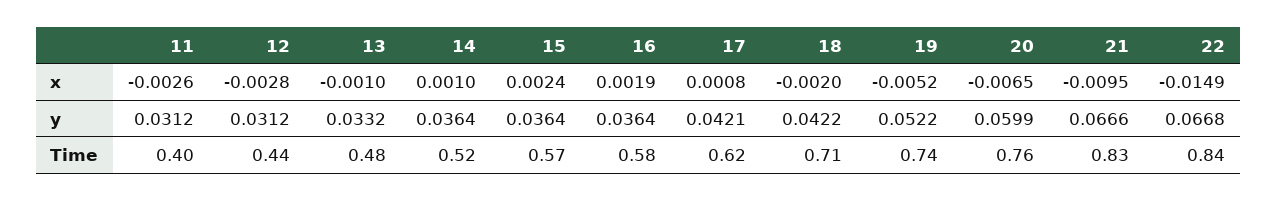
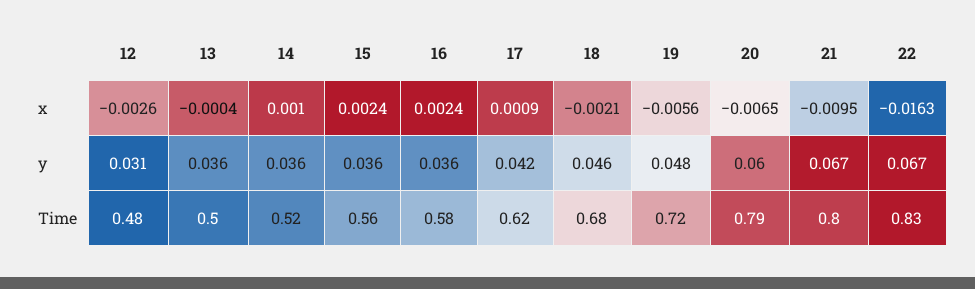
11, x: -0.0026 -> none
12, x: -0.0028 -> -0.0026
13, x: -0.001 -> -0.0004
16, x: 0.0019 -> 0.0024
17, x: 0.0008 -> 0.0009
18, x: -0.002 -> -0.0021
19, x: -0.0052 -> -0.0056
22, x: -0.0149 -> -0.0163
11, y: 0.0312 -> none
13, y: 0.0332 -> 0.036
18, y: 0.0422 -> 0.046
19, y: 0.0522 -> 0.048
11, Time: 0.4 -> none
12, Time: 0.44 -> 0.48
13, Time: 0.48 -> 0.5
15, Time: 0.57 -> 0.56
18, Time: 0.71 -> 0.68
19, Time: 0.74 -> 0.72
20, Time: 0.76 -> 0.79
21, Time: 0.83 -> 0.8
22, Time: 0.84 -> 0.83

